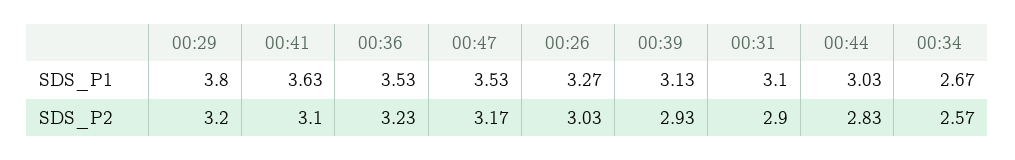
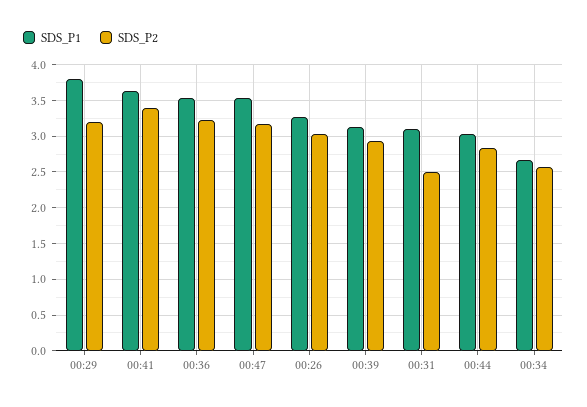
SDS_P2, 00:41: 3.1 -> 3.4
SDS_P2, 00:31: 2.9 -> 2.5

